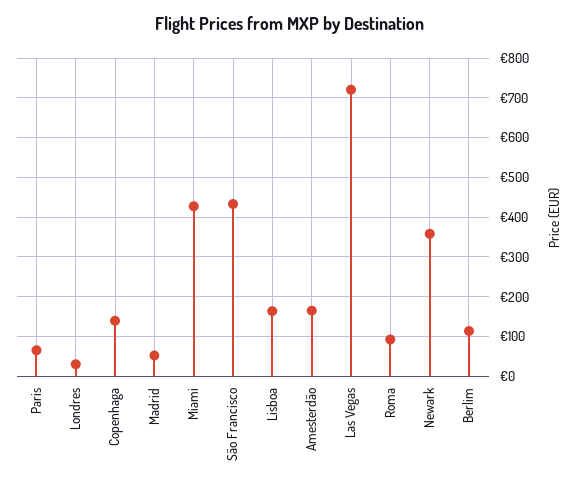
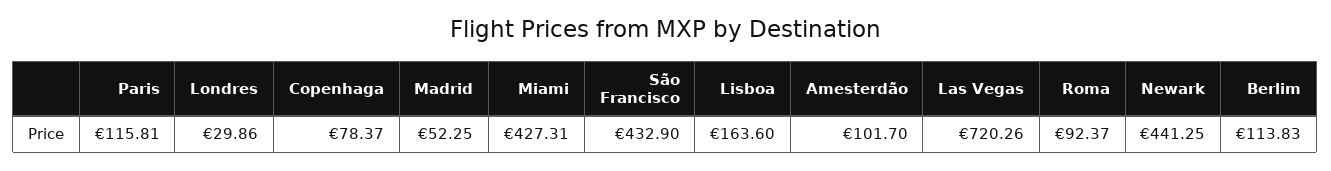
Paris: 60 -> 115.81
Copenhaga: 140 -> 78.37
Amesterdão: 160 -> 101.7
Newark: 360 -> 441.25

